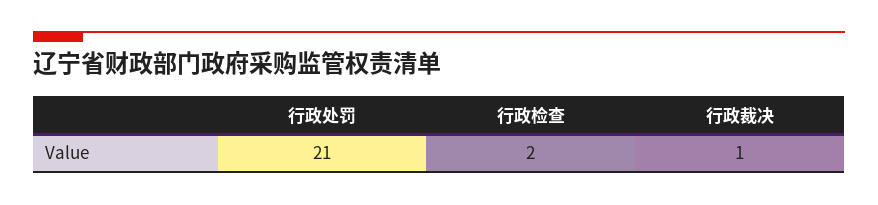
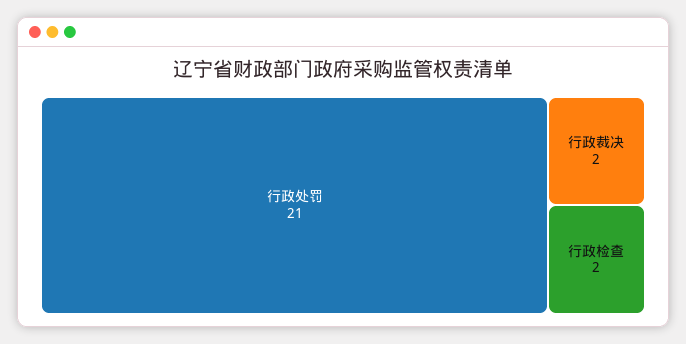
行政裁决: 1 -> 2

